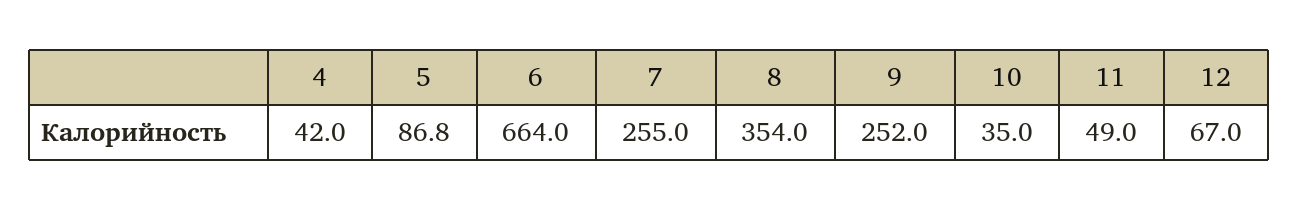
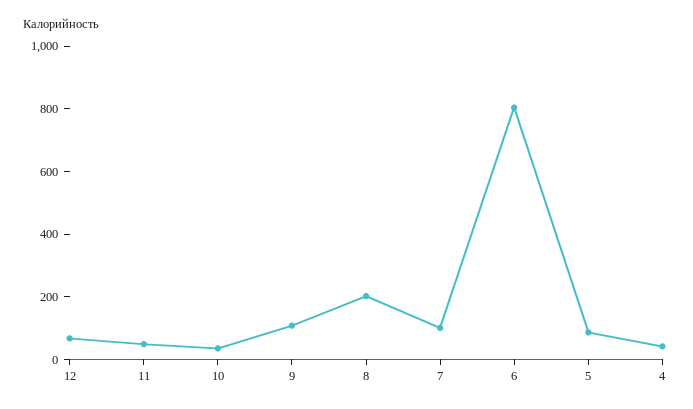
6: 664 -> 800
7: 255 -> 100
8: 354 -> 200
9: 252 -> 100

